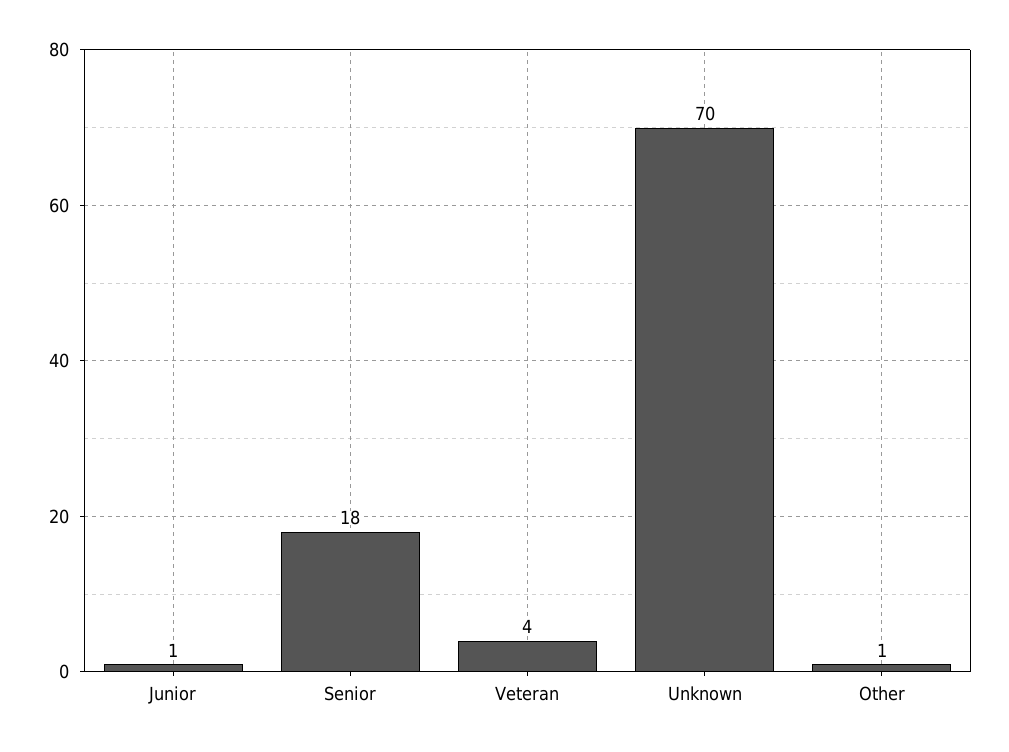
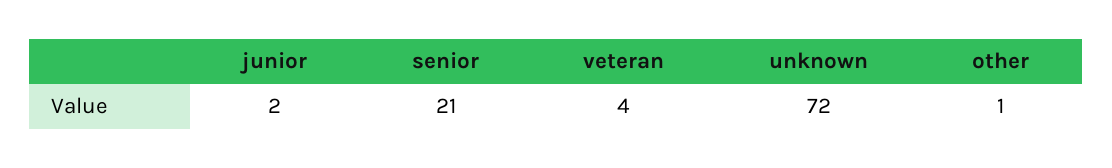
Junior: 1 -> 2
Senior: 18 -> 21
Unknown: 70 -> 72

